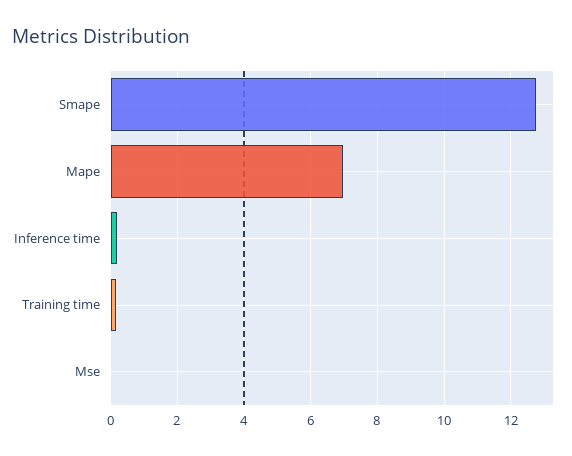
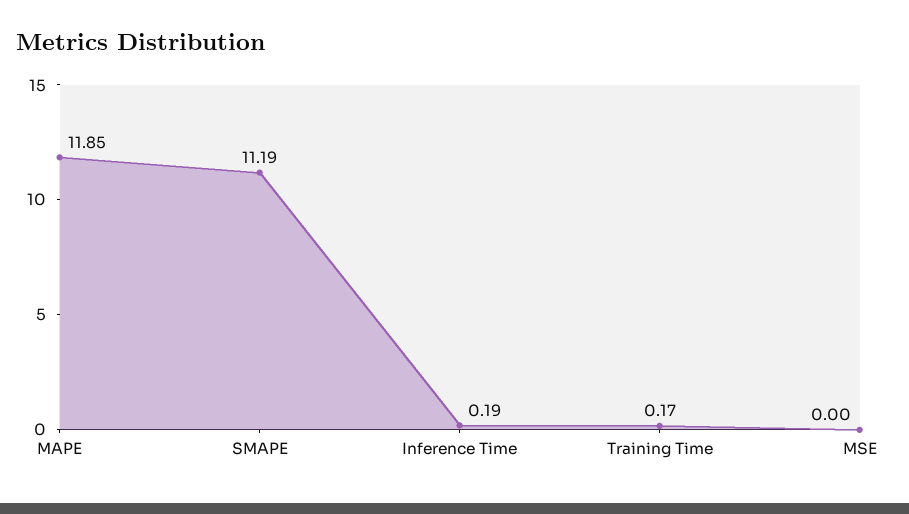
Smape: 12.8 -> 11.19
Mape: 7 -> 11.85

